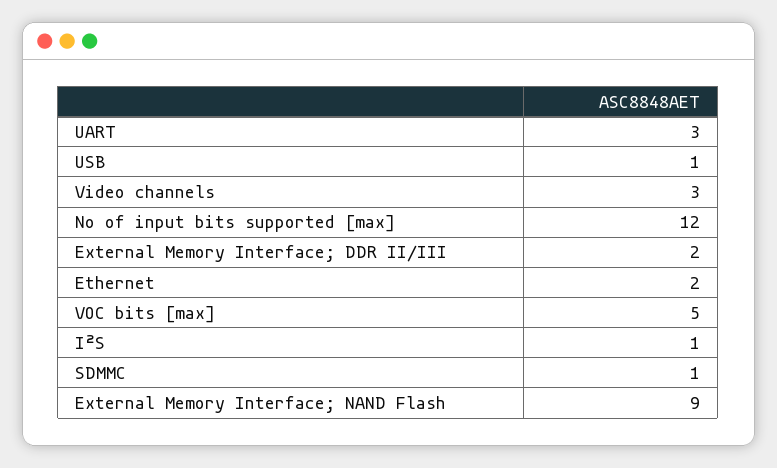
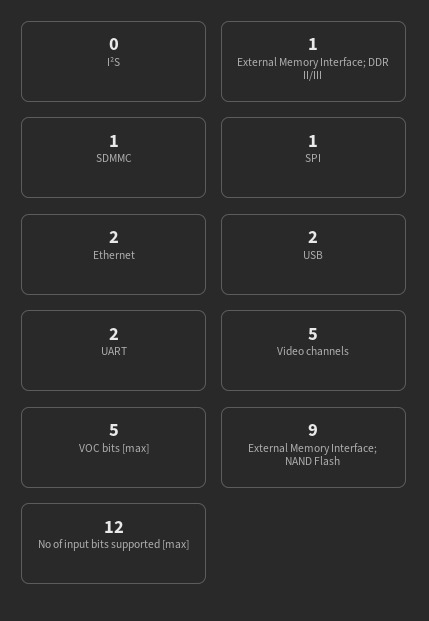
UART: 3 -> 2
USB: 1 -> 2
Video channels: 3 -> 5
External Memory Interface; DDR II/III: 2 -> 1
I²S: 1 -> 0
SPI: none -> 1

